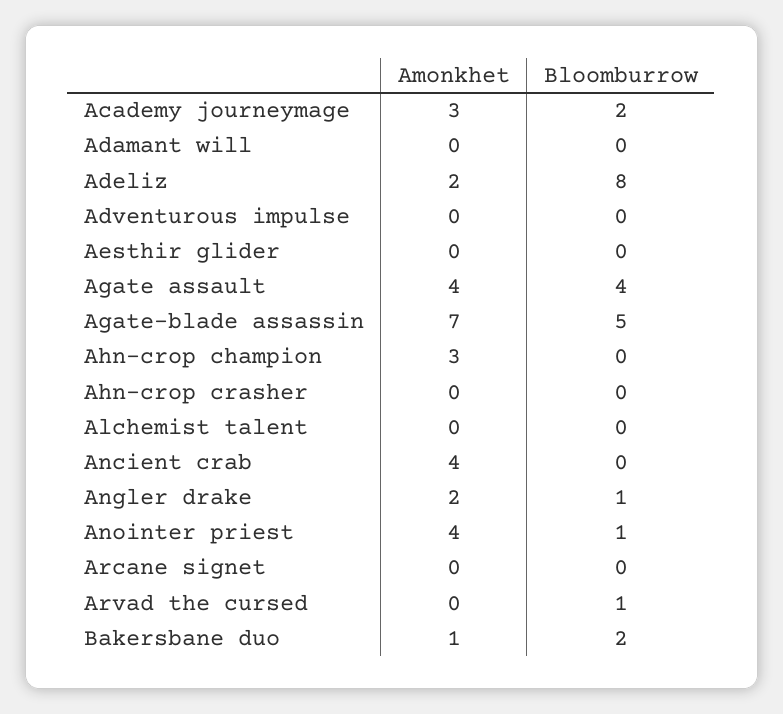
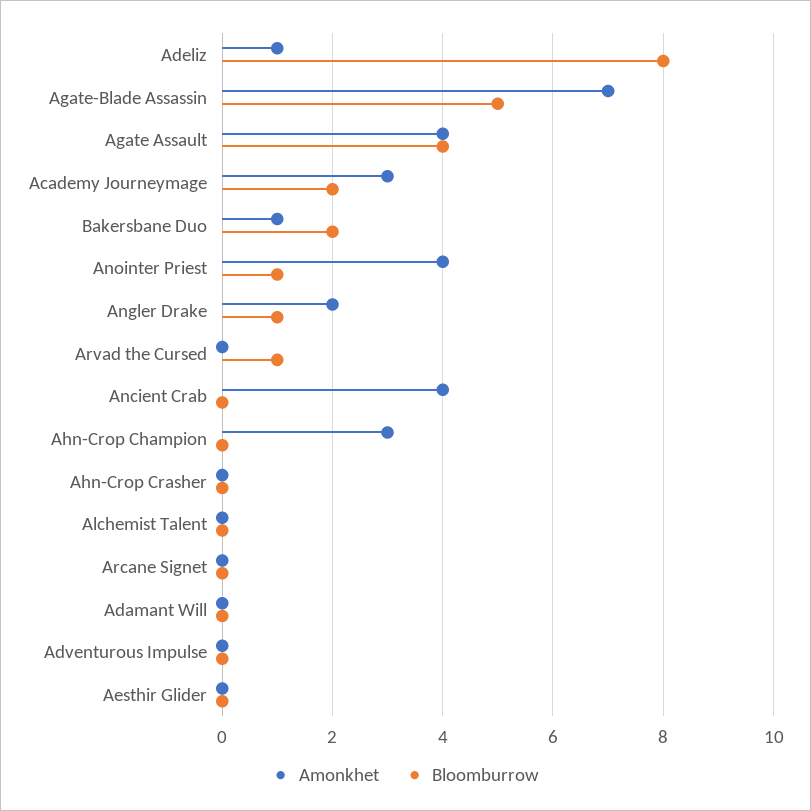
Amonkhet, Adeliz: 2 -> 1

